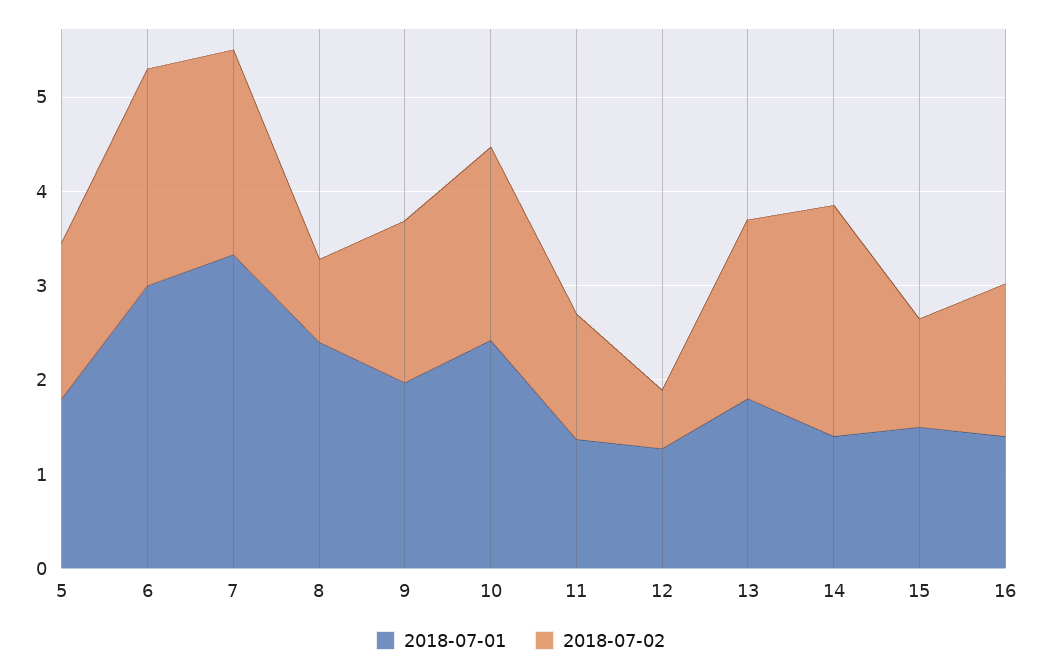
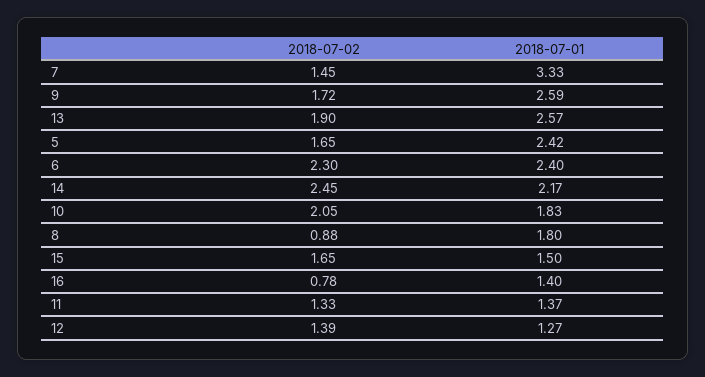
2018-07-01, 5: 1.8 -> 2.42
2018-07-01, 6: 3 -> 2.4
2018-07-02, 7: 2.2 -> 1.45
2018-07-01, 8: 2.4 -> 1.8
2018-07-01, 9: 2 -> 2.59
2018-07-01, 10: 2.4 -> 1.83
2018-07-02, 12: 0.6 -> 1.39
2018-07-01, 13: 1.8 -> 2.57
2018-07-01, 14: 1.4 -> 2.17
2018-07-02, 15: 1.2 -> 1.65
2018-07-02, 16: 1.6 -> 0.78

